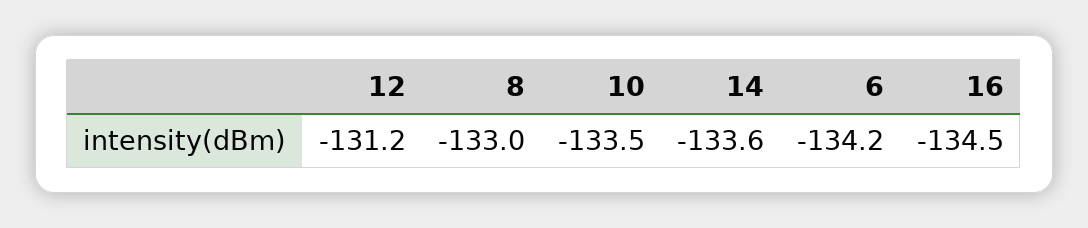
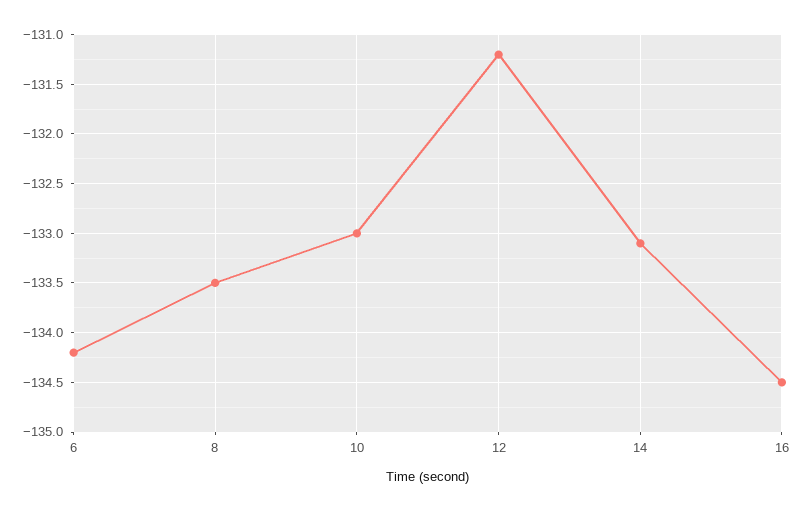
8: -133 -> -133.5
10: -133.5 -> -133
14: -133.6 -> -133.1

